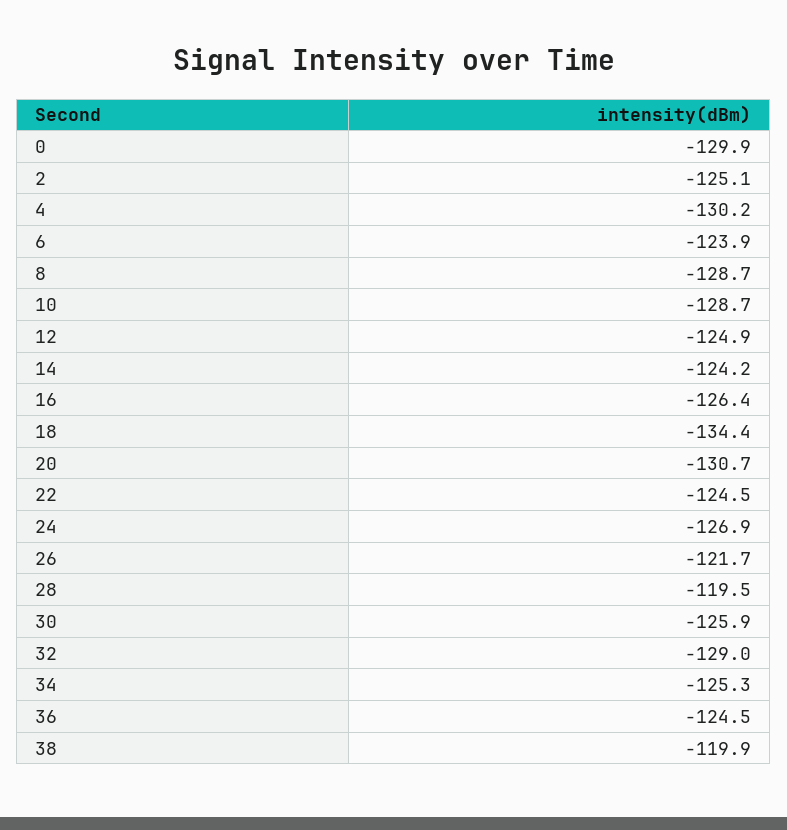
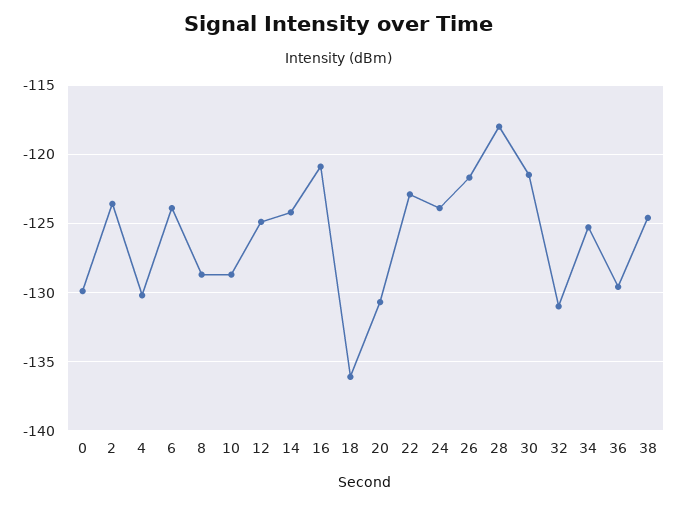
2: -125.1 -> -123.5
16: -126.4 -> -121
18: -134.4 -> -136
22: -124.5 -> -123
24: -126.9 -> -124
28: -119.5 -> -118
30: -125.9 -> -121.5
32: -129 -> -131
36: -124.5 -> -129.5
38: -119.9 -> -124.5

